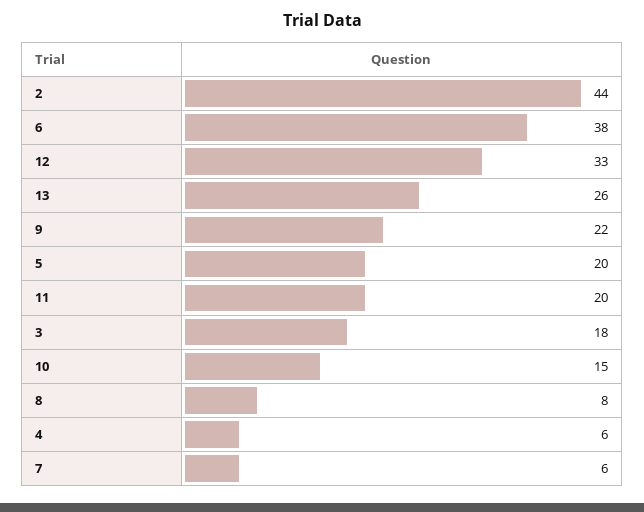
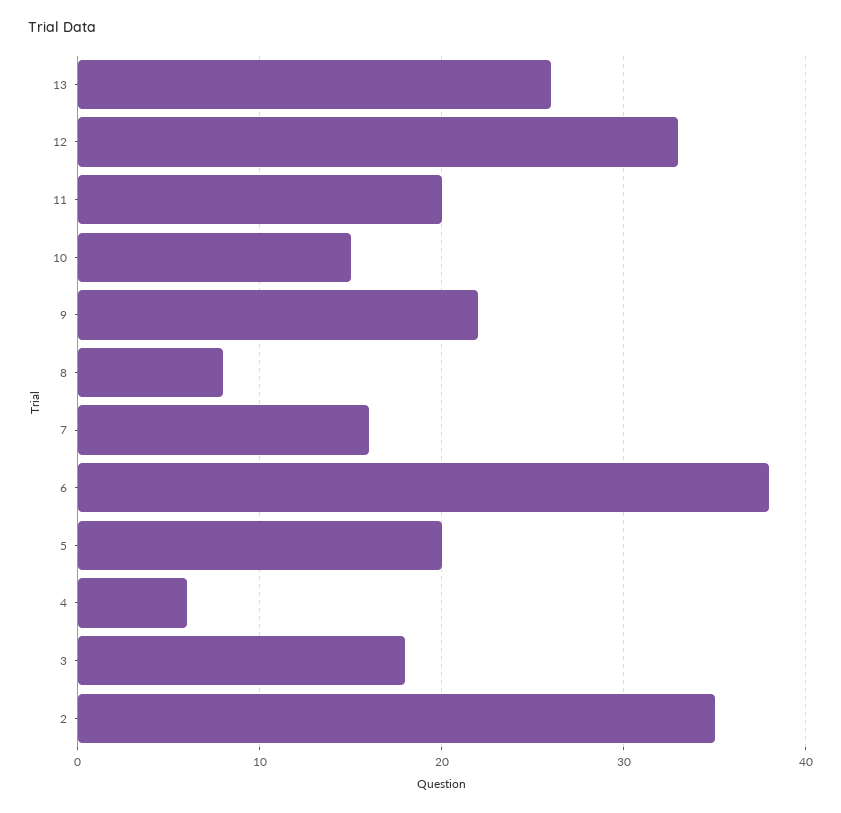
2: 44 -> 35
7: 6 -> 16

